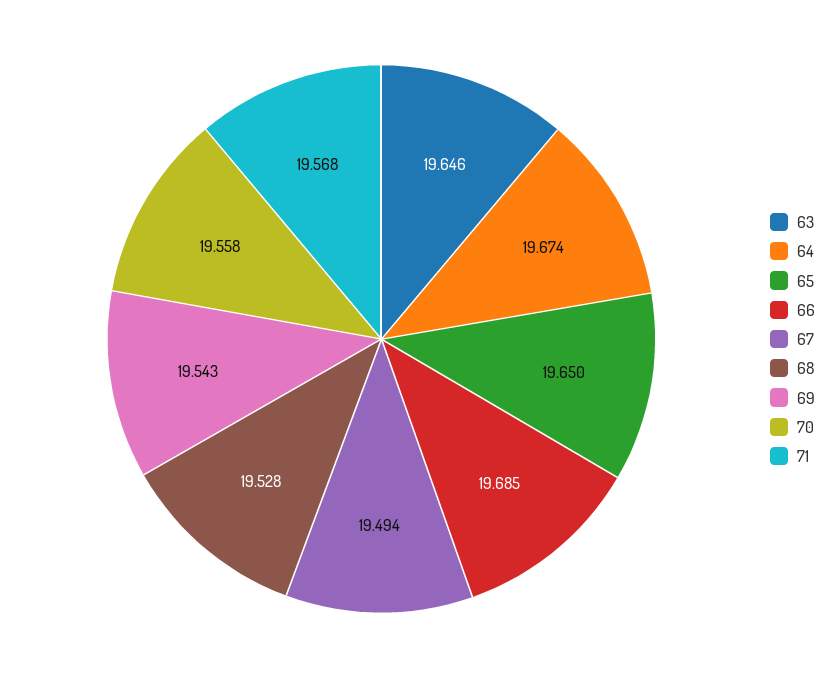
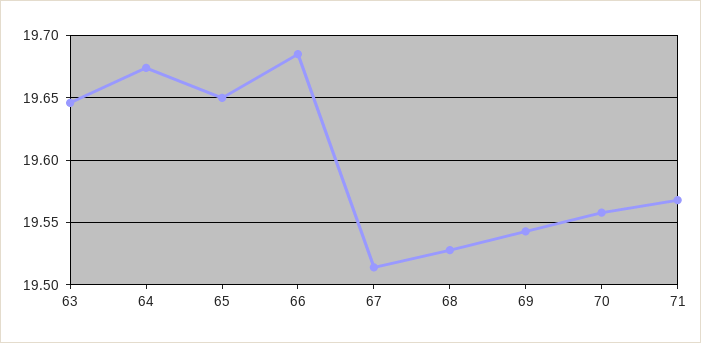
67: 19.494 -> 19.515

